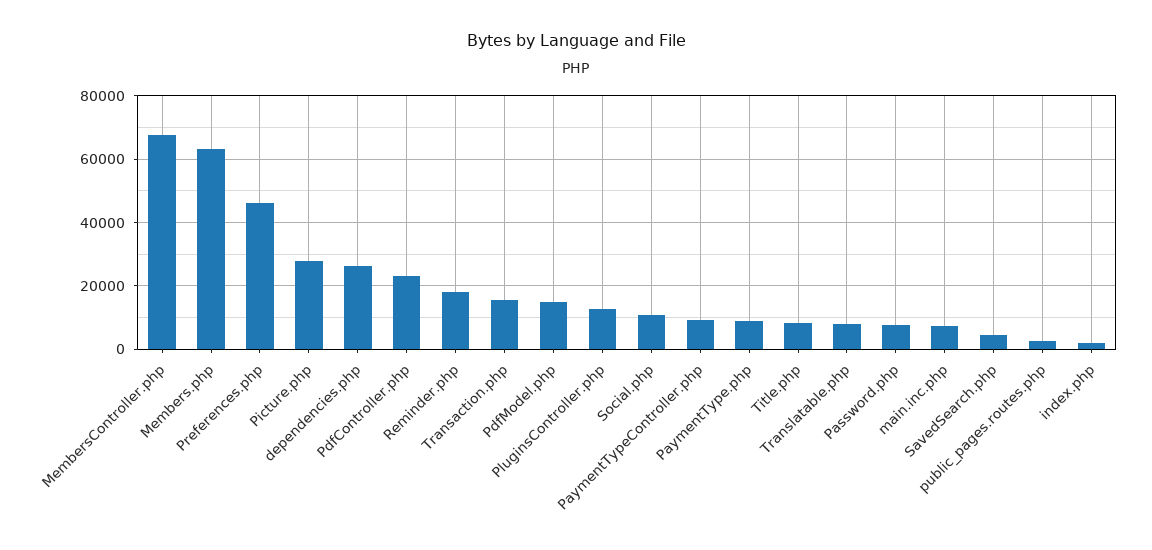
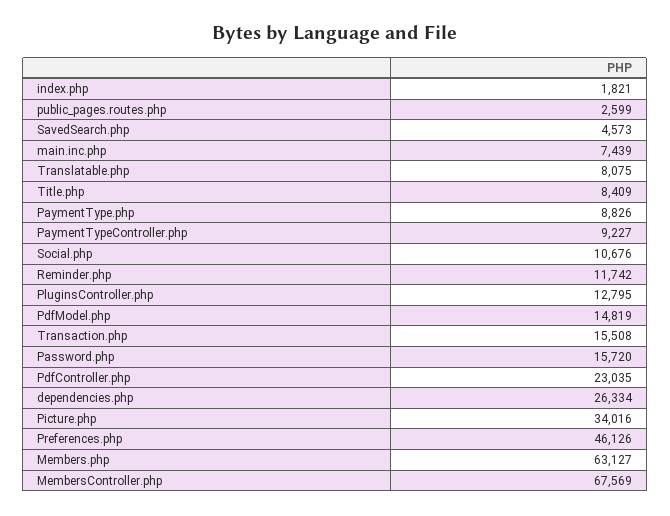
Picture.php: 28000 -> 34016
Reminder.php: 18000 -> 11742
Password.php: 8000 -> 15720

